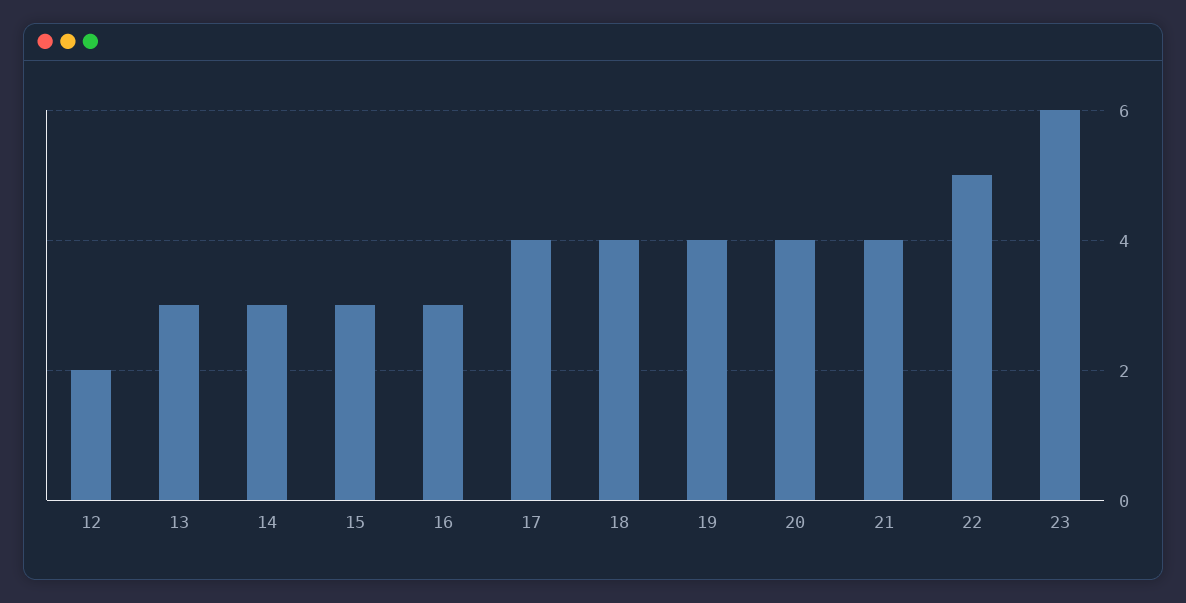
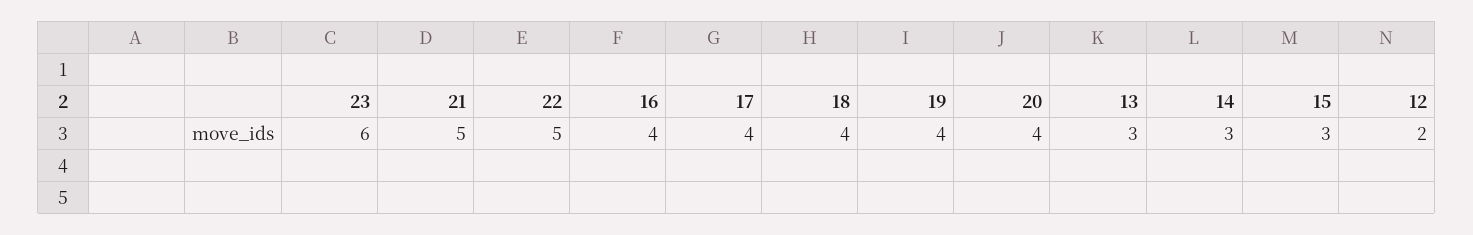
16: 3 -> 4
21: 4 -> 5

